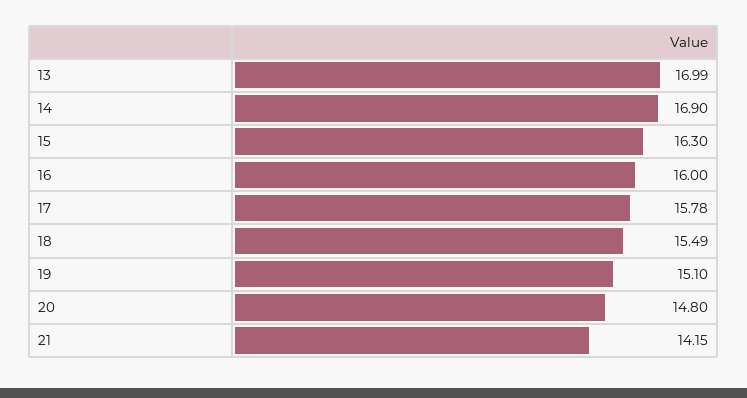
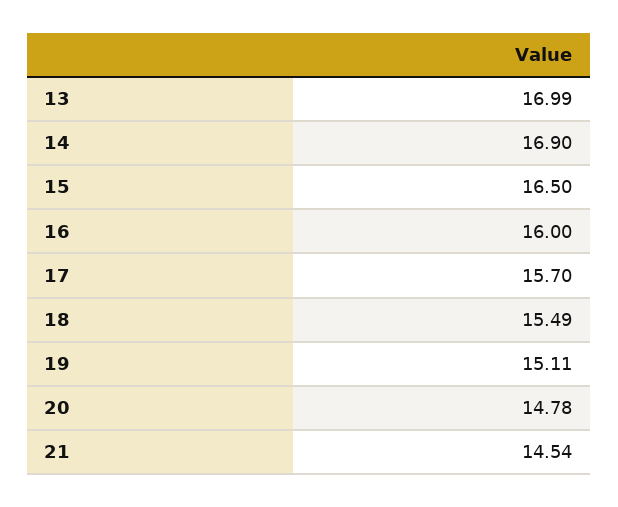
15: 16.3 -> 16.5
17: 15.78 -> 15.7
19: 15.1 -> 15.11
20: 14.8 -> 14.78
21: 14.15 -> 14.54

